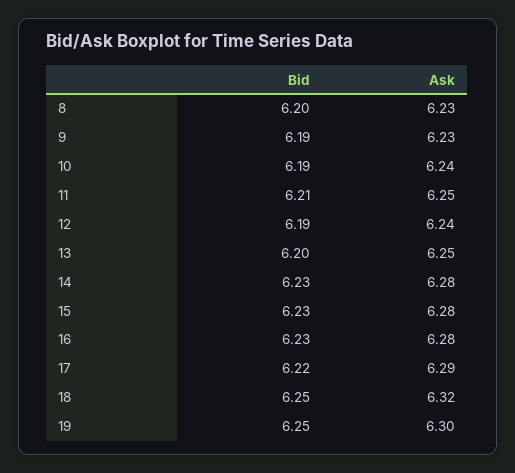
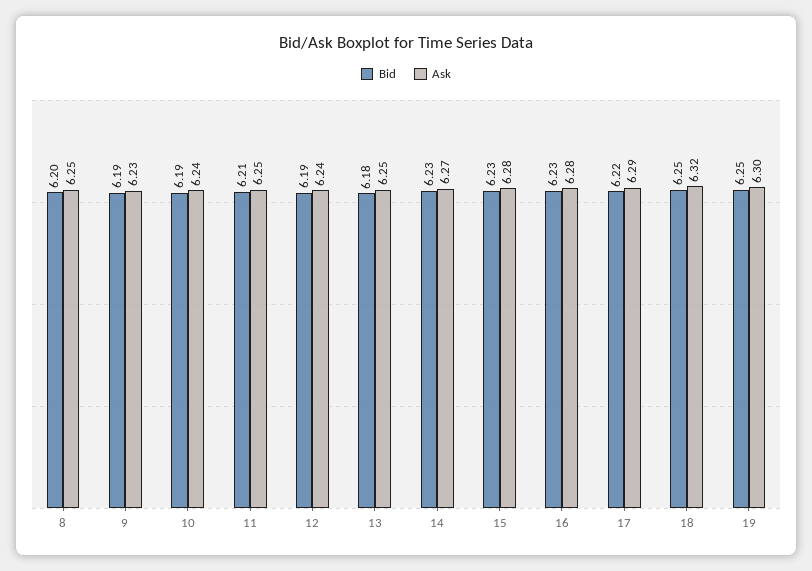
Ask, 8: 6.23 -> 6.25
Bid, 13: 6.2 -> 6.18
Ask, 14: 6.28 -> 6.27

